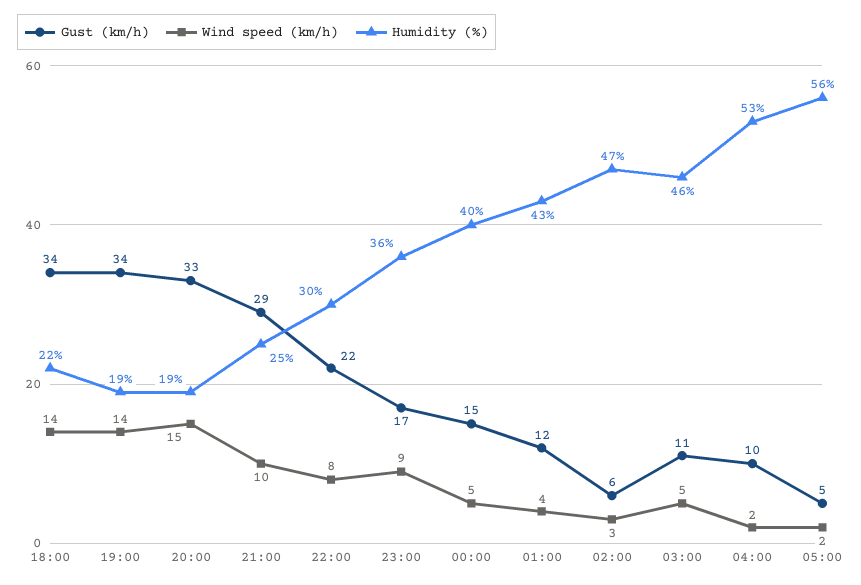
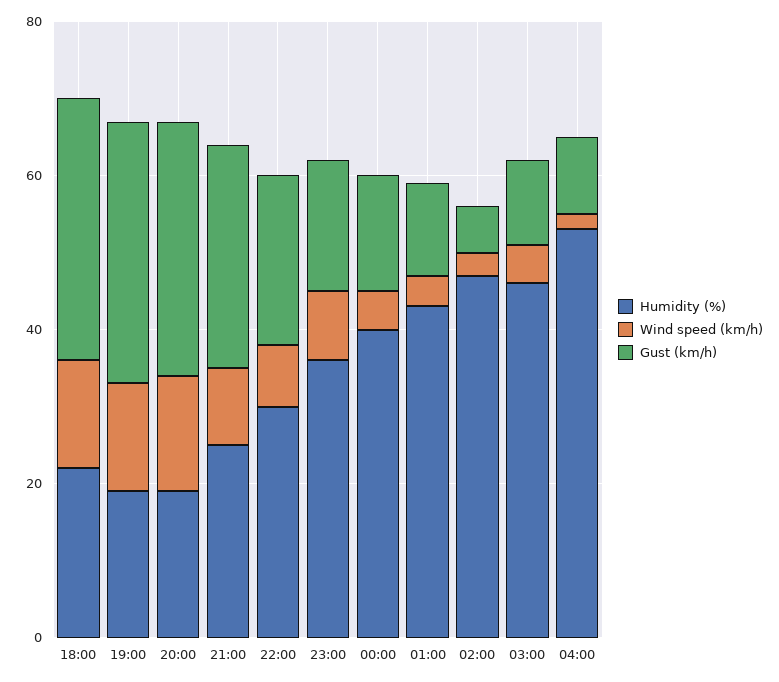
Gust (km/h), 05:00: 5 -> none
Wind speed (km/h), 05:00: 2 -> none
Humidity (%), 05:00: 56 -> none

